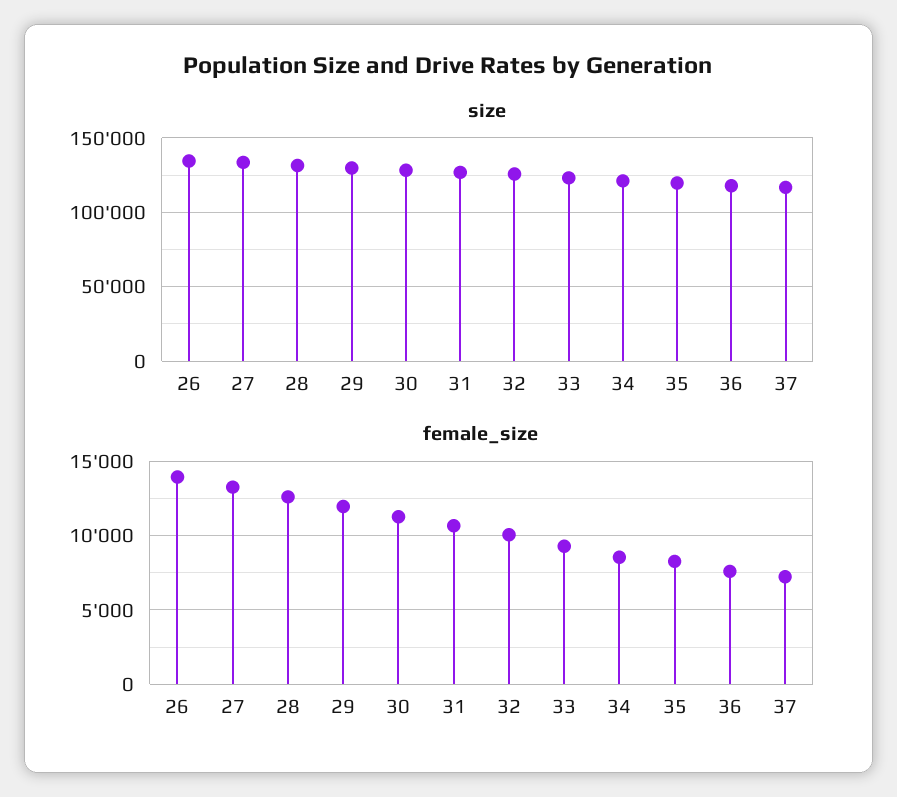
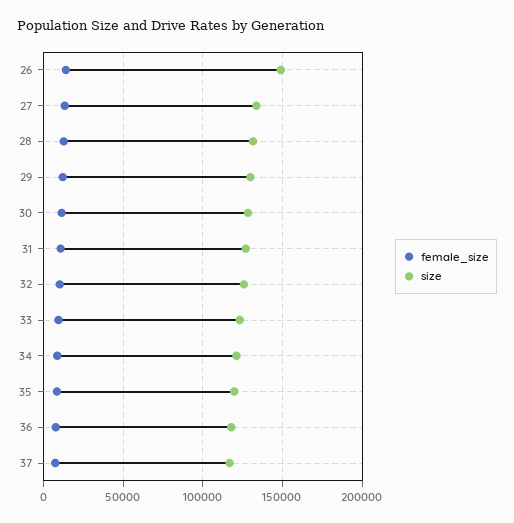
size, 26: 135000 -> 150000

